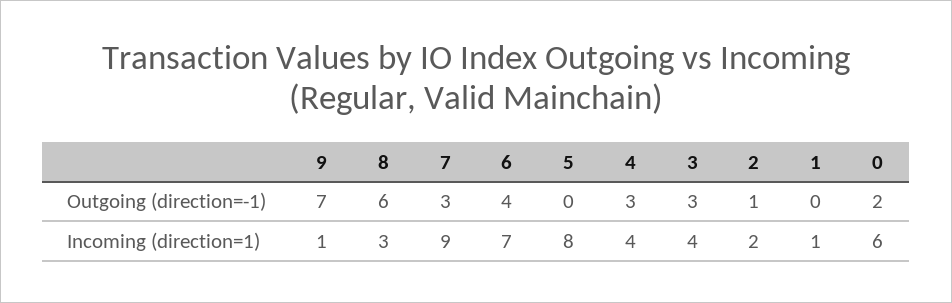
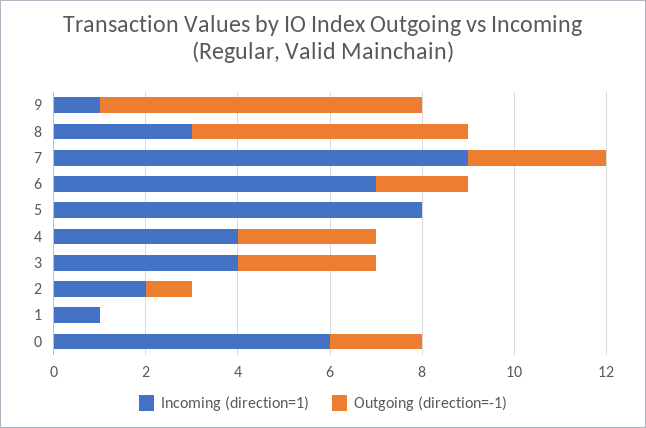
Outgoing (direction=-1), 6: 4 -> 2

